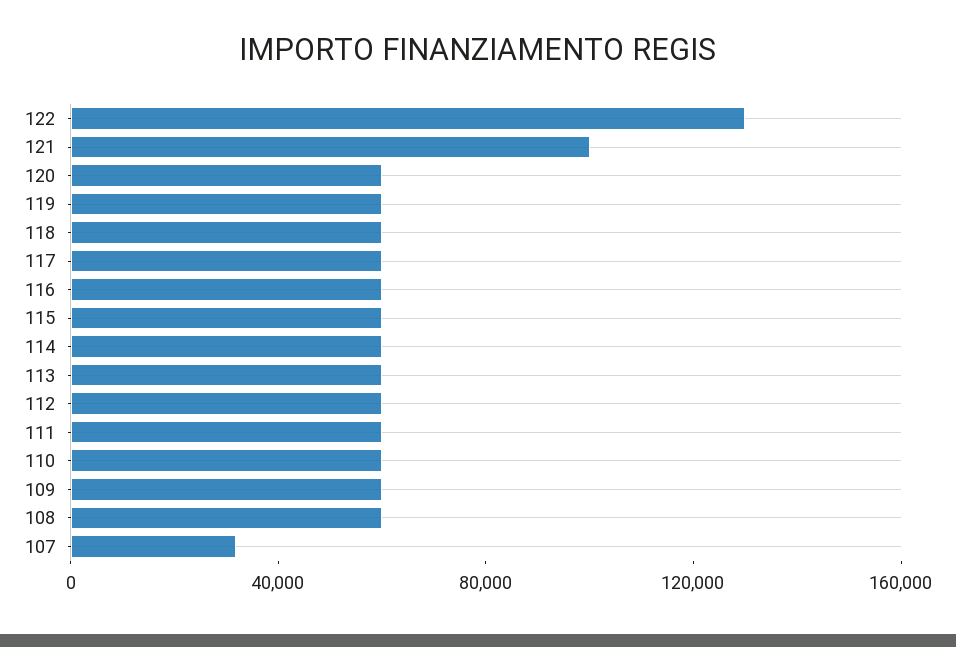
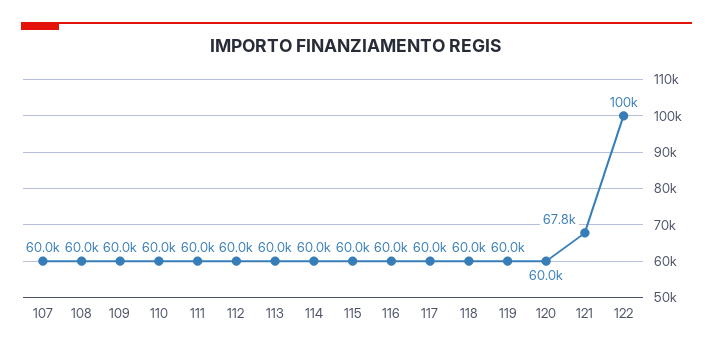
122: 130000 -> 100000
121: 100000 -> 67800
107: 30000 -> 60000

